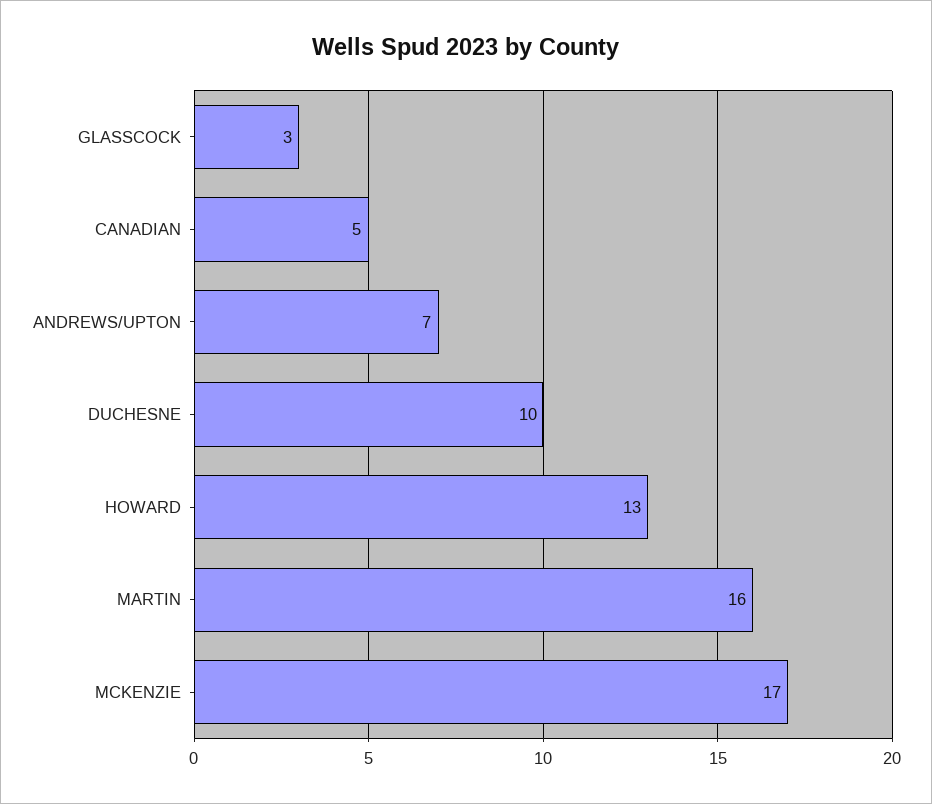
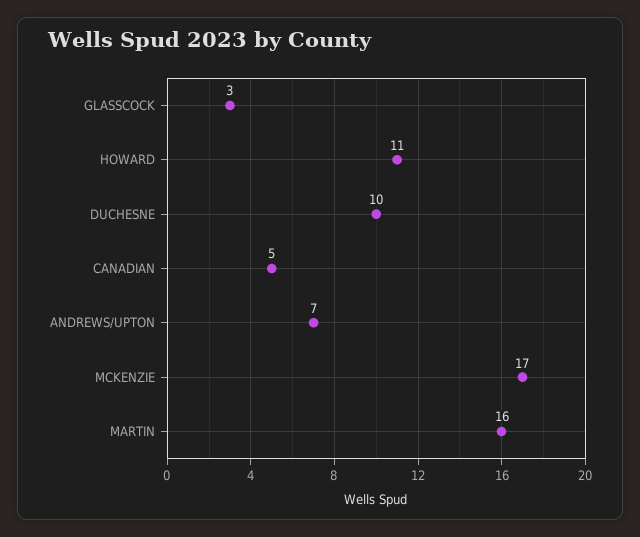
HOWARD: 13 -> 11

